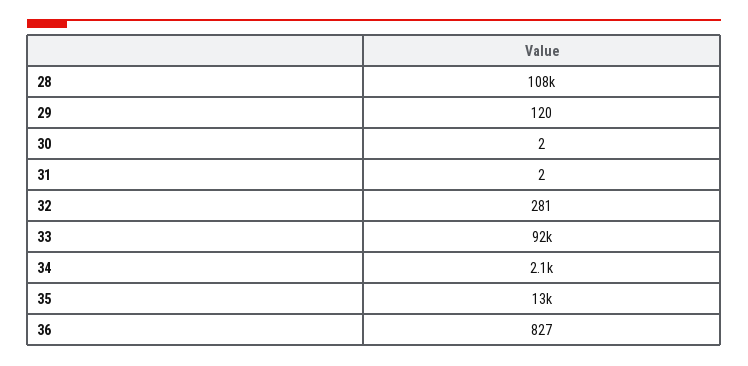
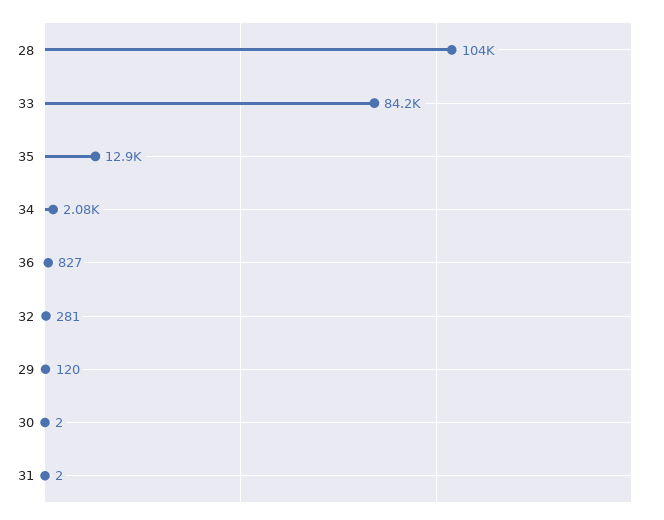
28: 108000 -> 104000
33: 92000 -> 84200

